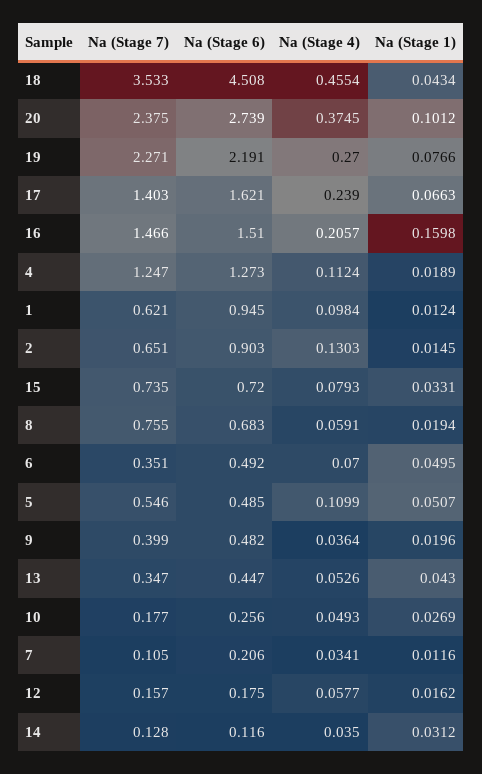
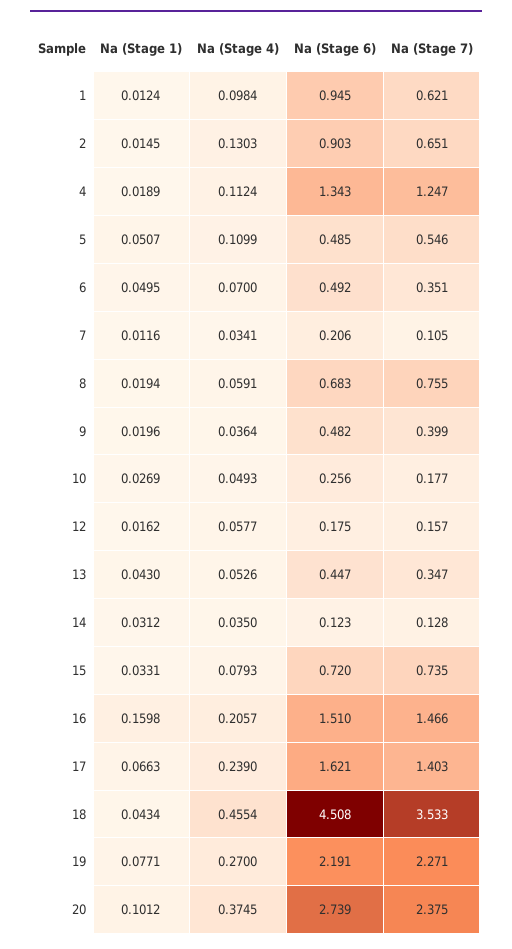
Na (Stage 1), 19: 0.0766 -> 0.0771
Na (Stage 6), 4: 1.273 -> 1.343
Na (Stage 6), 14: 0.116 -> 0.123

